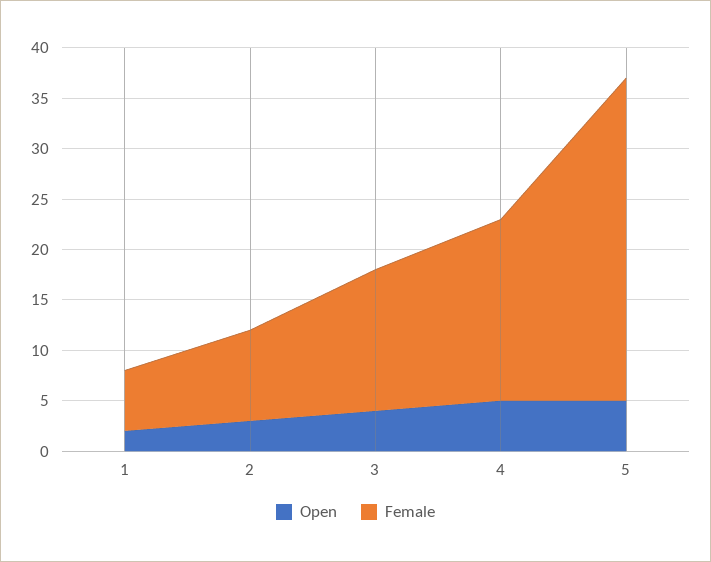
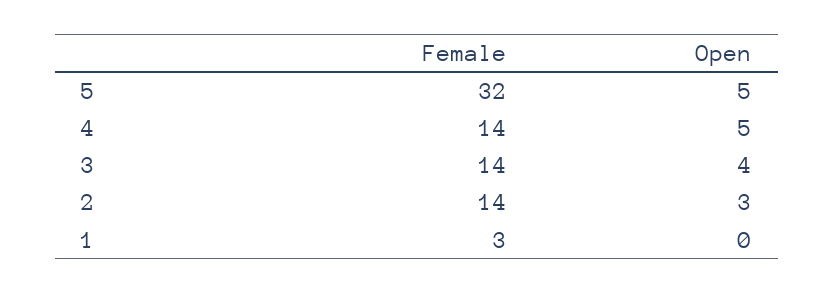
Open, 1: 2 -> 0
Female, 1: 6 -> 3
Female, 2: 9 -> 14
Female, 4: 18 -> 14

